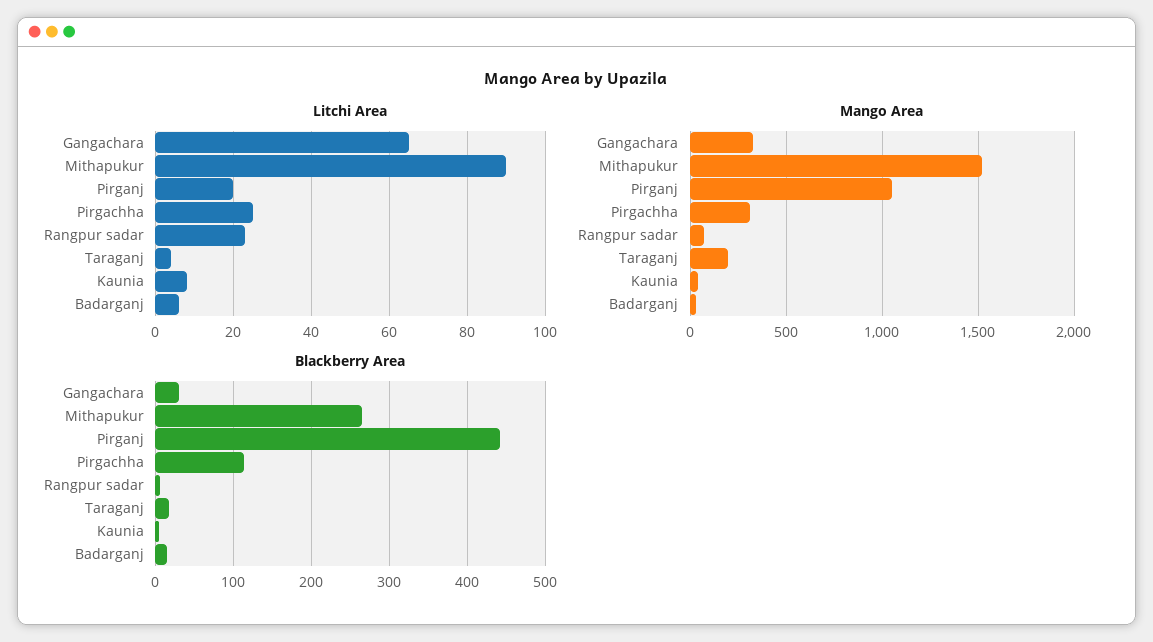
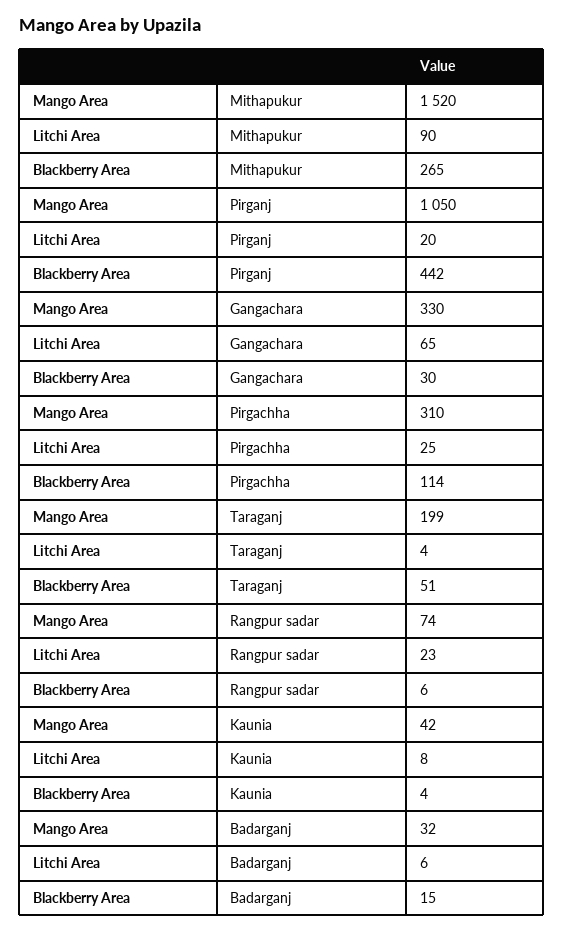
Blackberry Area, Taraganj: 20 -> 51

